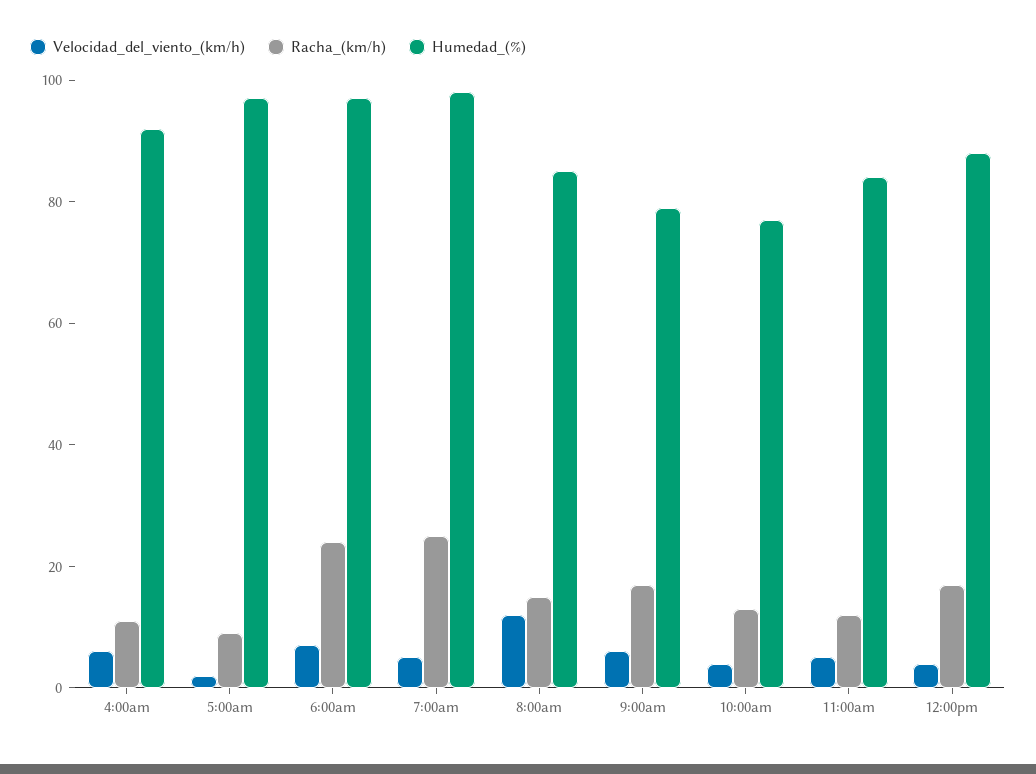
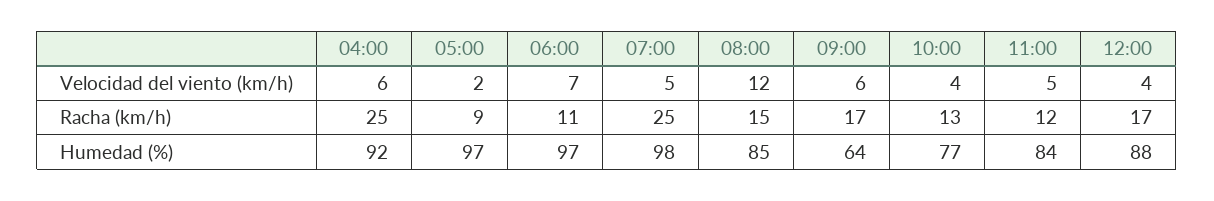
Racha_(km/h), 4:00am: 10 -> 25
Racha_(km/h), 6:00am: 25 -> 11
Humedad_(%), 9:00am: 80 -> 64

